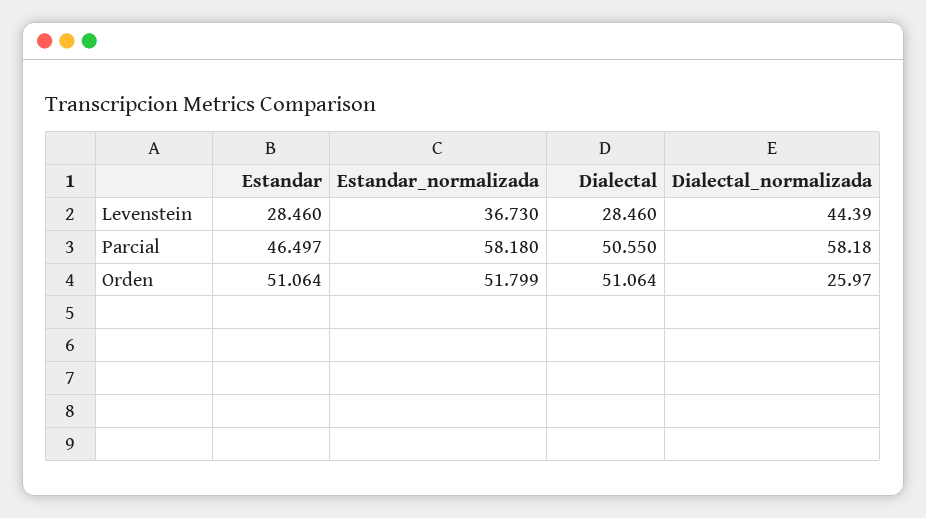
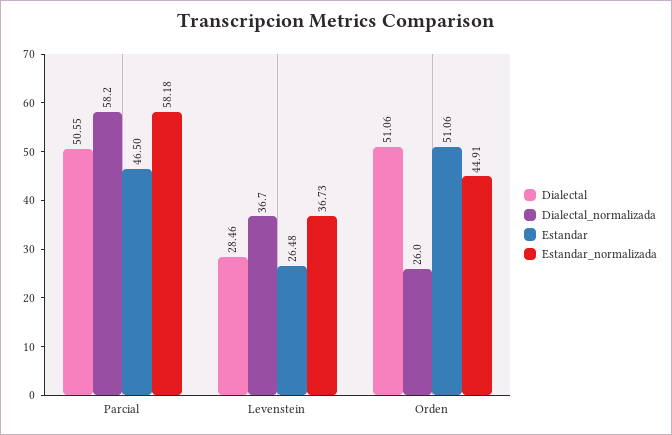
Estandar, Levenstein: 28.46 -> 26.48
Dialectal_normalizada, Levenstein: 44.39 -> 36.7
Estandar_normalizada, Orden: 51.799 -> 44.91

